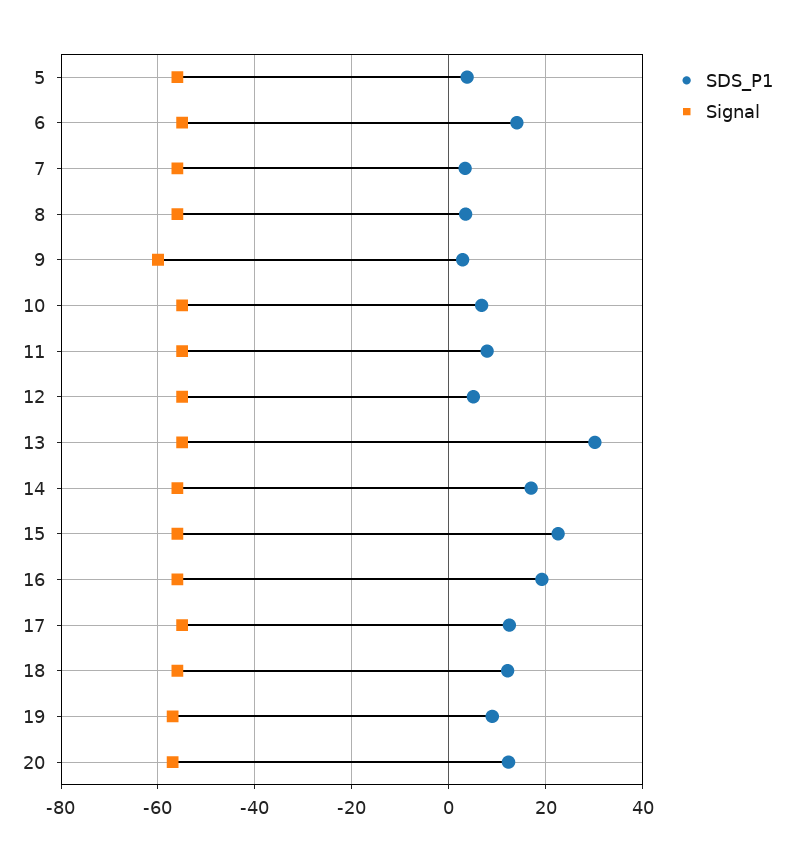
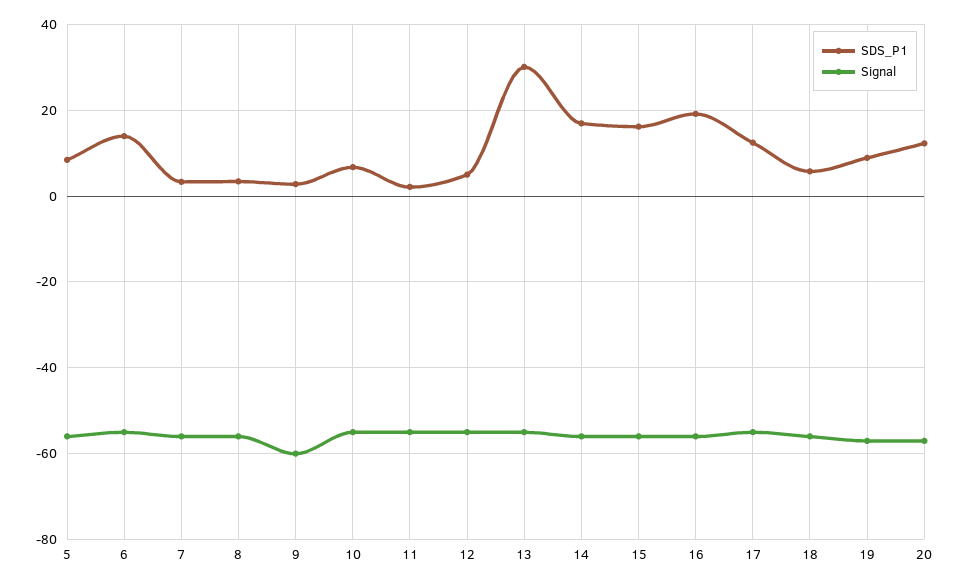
SDS_P1, 5: 4 -> 8
SDS_P1, 11: 8 -> 2
SDS_P1, 15: 22 -> 16
SDS_P1, 18: 12 -> 6

